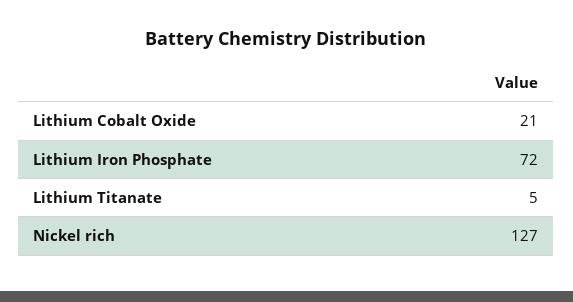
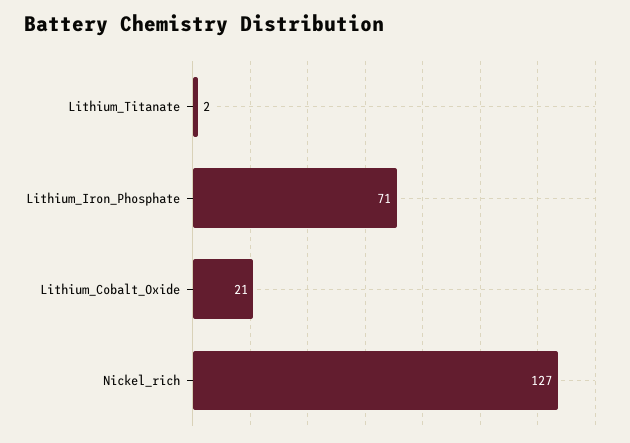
Lithium Iron Phosphate: 72 -> 71
Lithium Titanate: 5 -> 2

